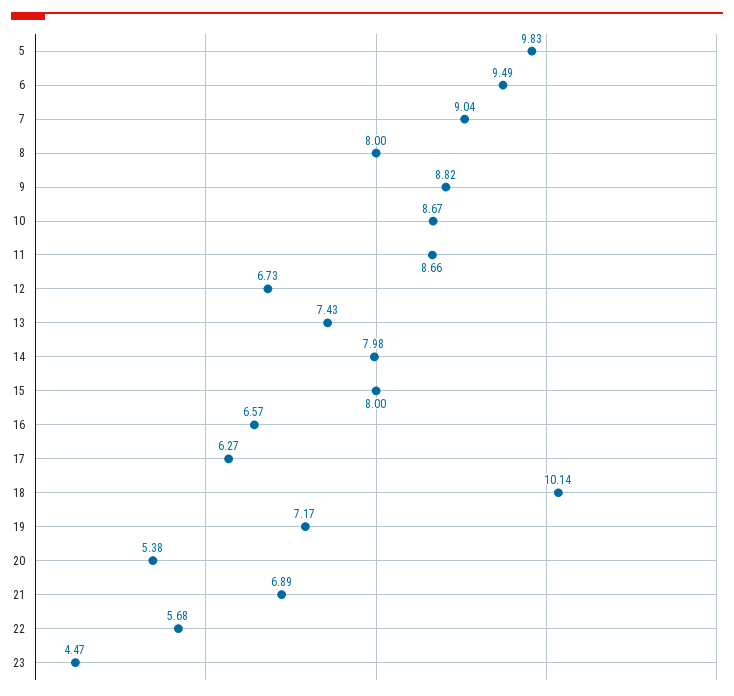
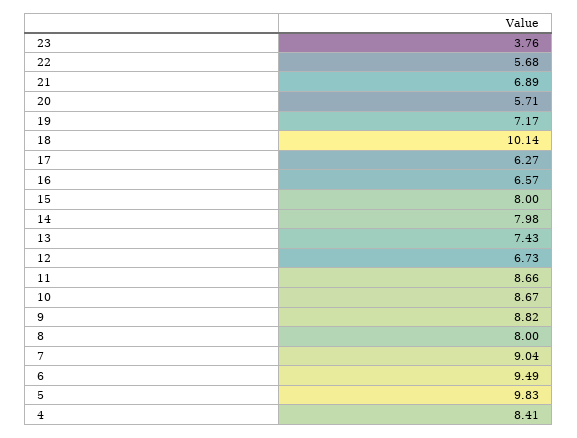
20: 5.38 -> 5.71
23: 4.47 -> 3.76
4: none -> 8.41

